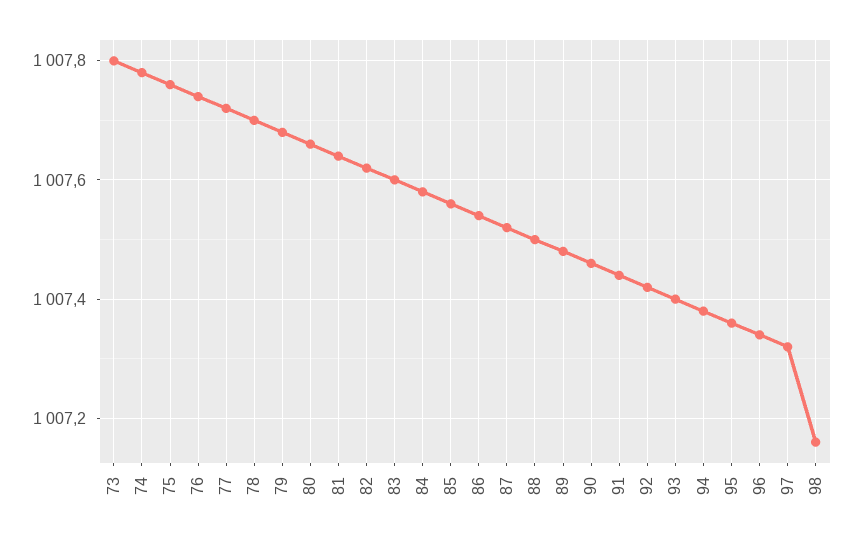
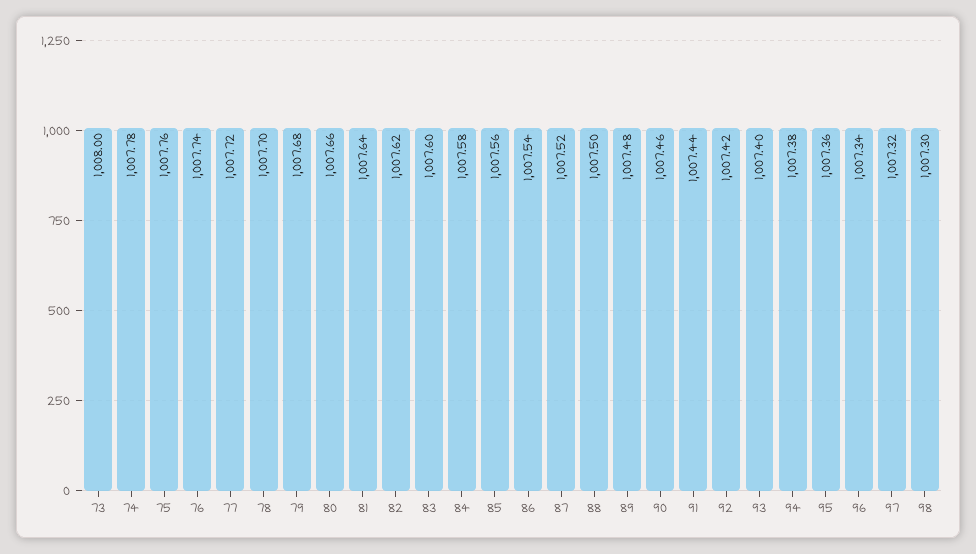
73: 1007.8 -> 1008
98: 1007.15 -> 1007.3

